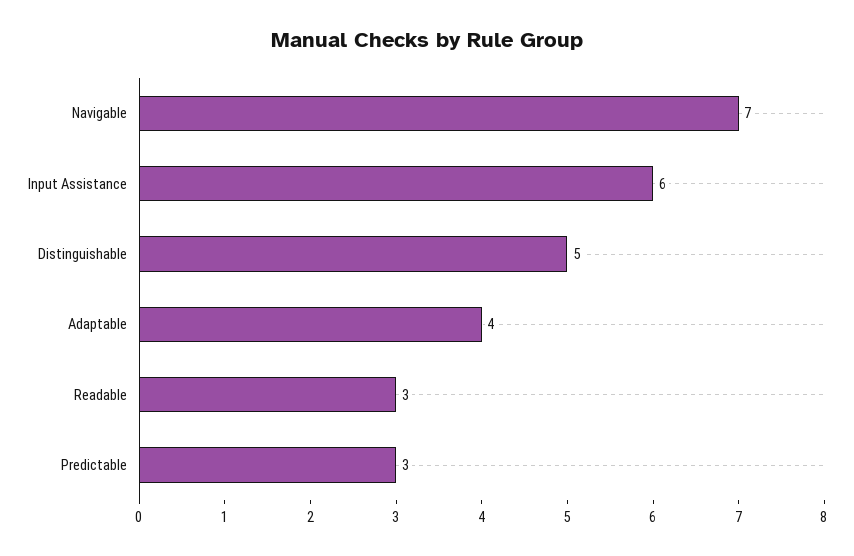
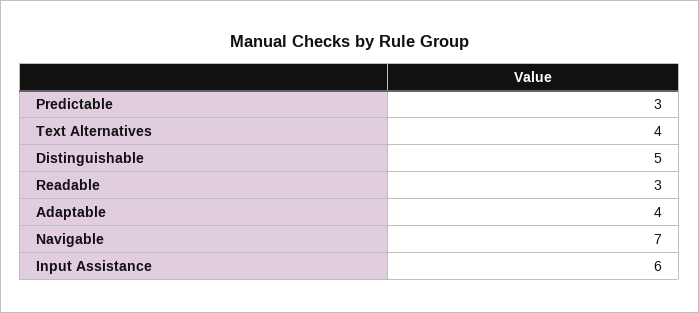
Text Alternatives: none -> 4

